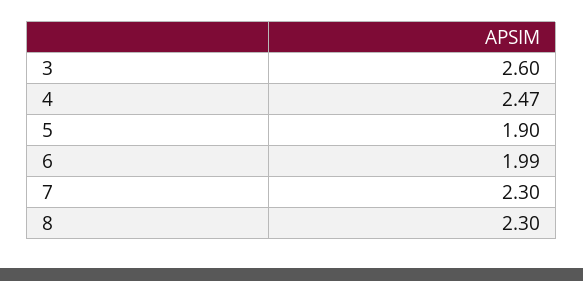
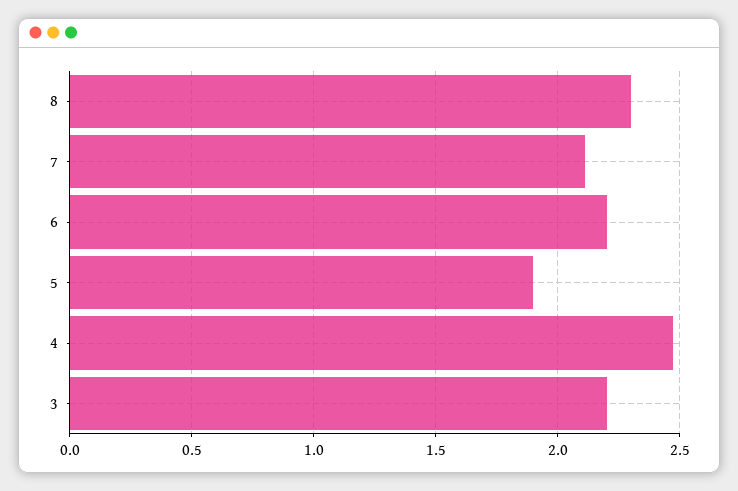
3: 2.6 -> 2.2
6: 1.99 -> 2.2
7: 2.3 -> 2.1

